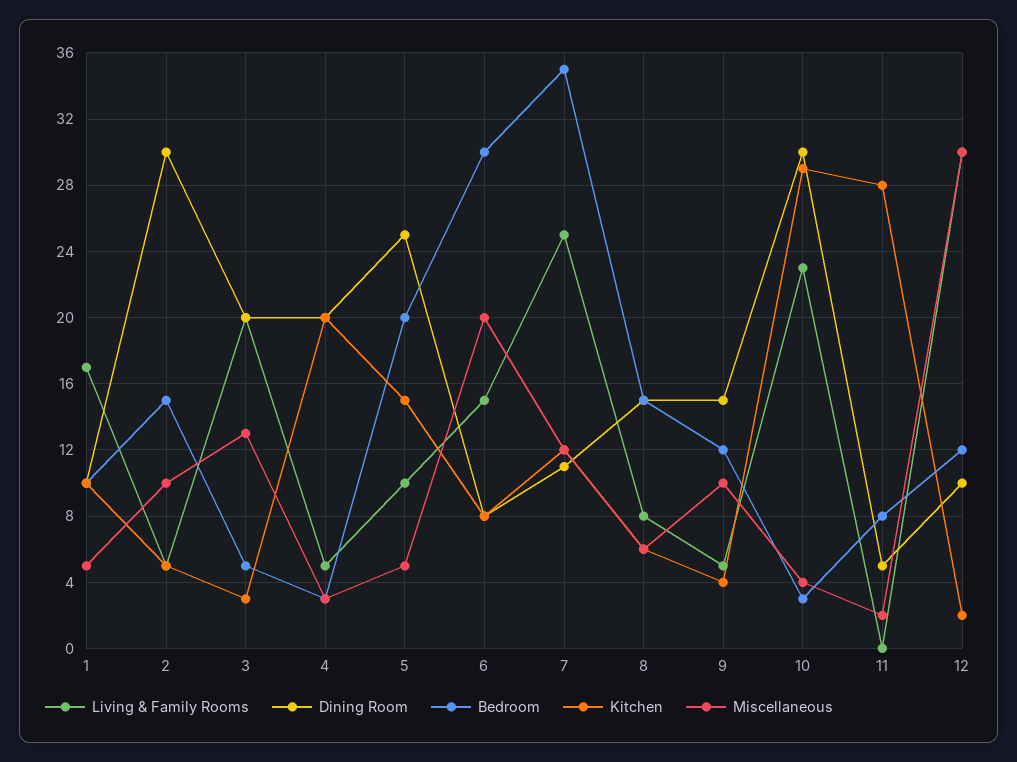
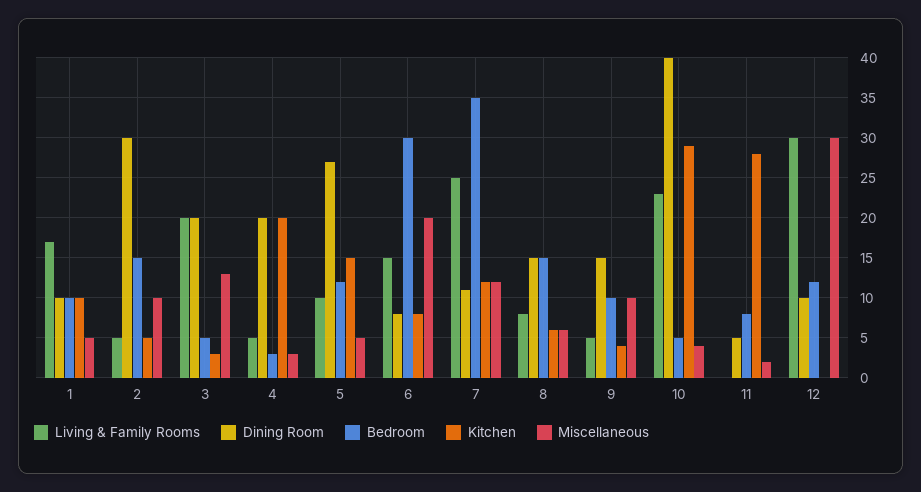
Dining Room, 5: 25 -> 27
Bedroom, 5: 20 -> 12
Bedroom, 9: 12 -> 10
Dining Room, 10: 30 -> 40
Bedroom, 10: 3 -> 5
Kitchen, 12: 2 -> 0

